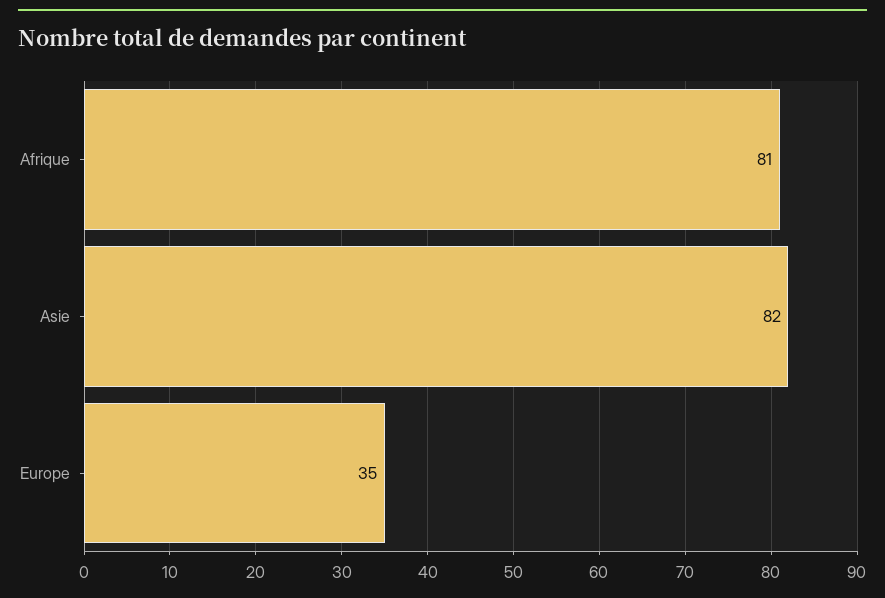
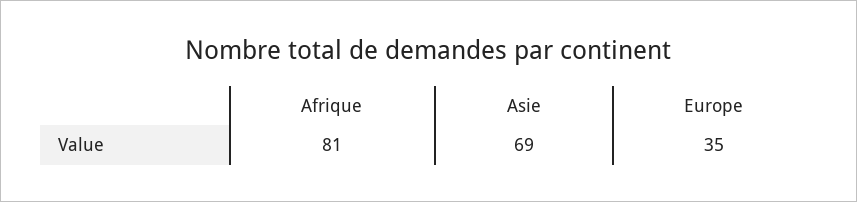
Asie: 82 -> 69

